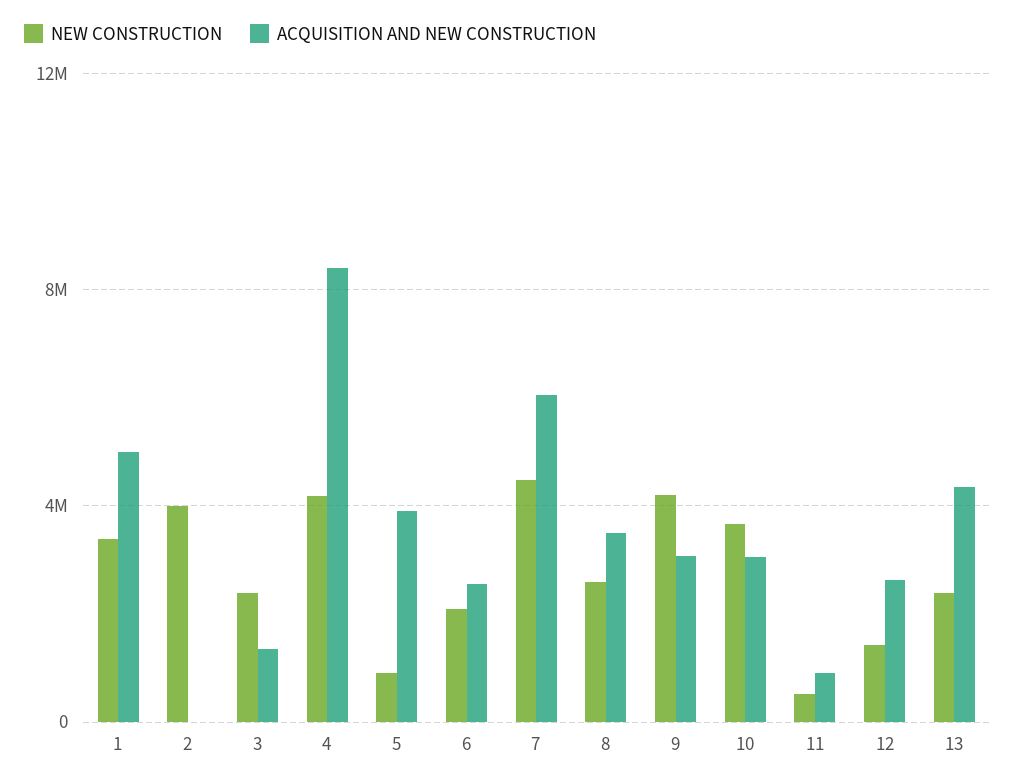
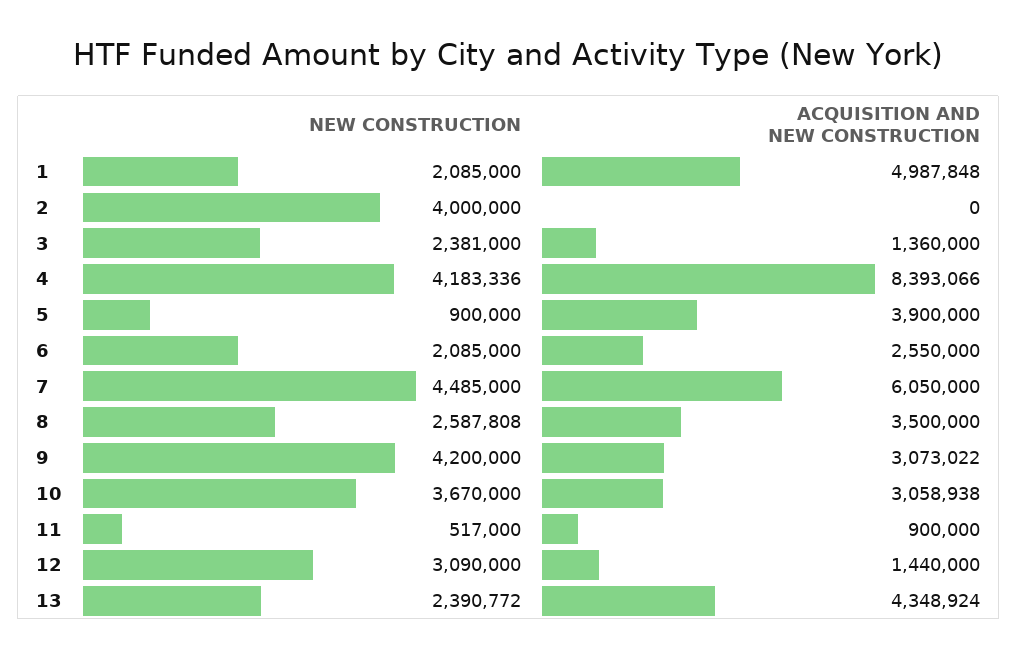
NEW CONSTRUCTION, 1: 3500000 -> 2085000
NEW CONSTRUCTION, 12: 1500000 -> 3090000
ACQUISITION AND NEW CONSTRUCTION, 12: 2500000 -> 1440000

